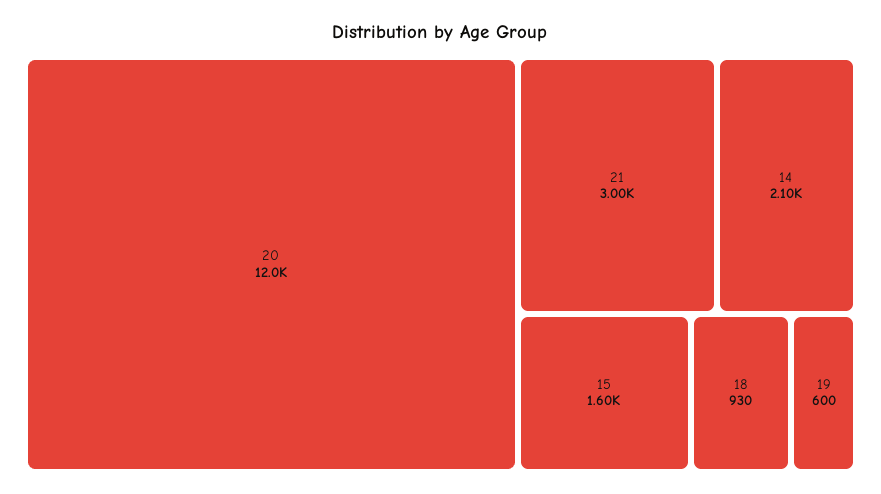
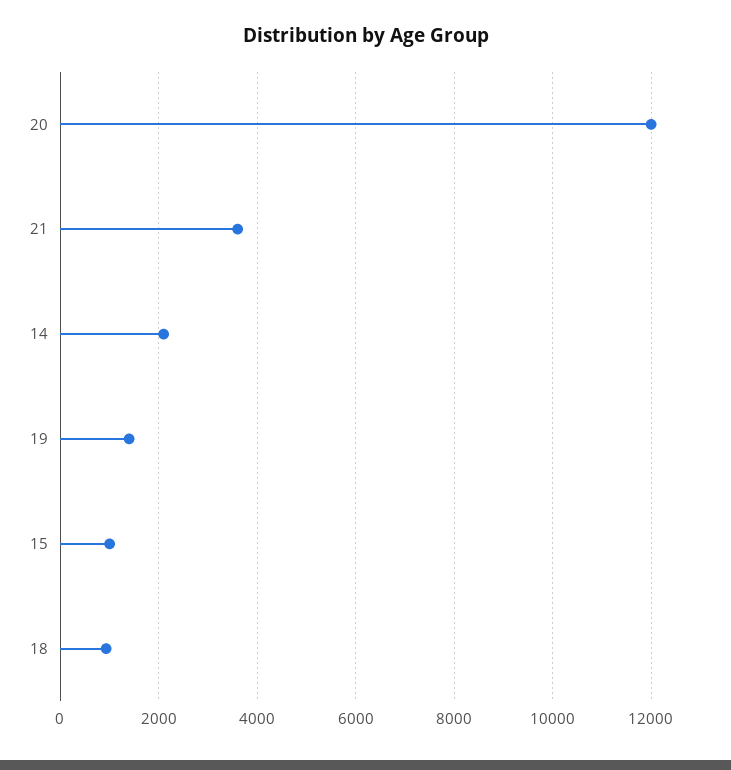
21: 3000 -> 3600
15: 1600 -> 1000
19: 600 -> 1400

